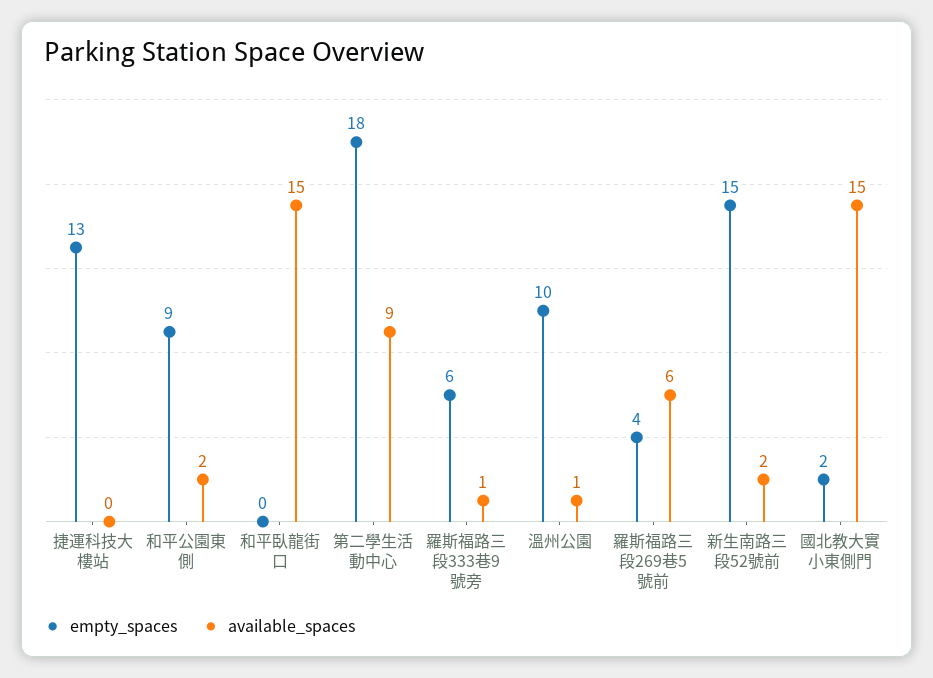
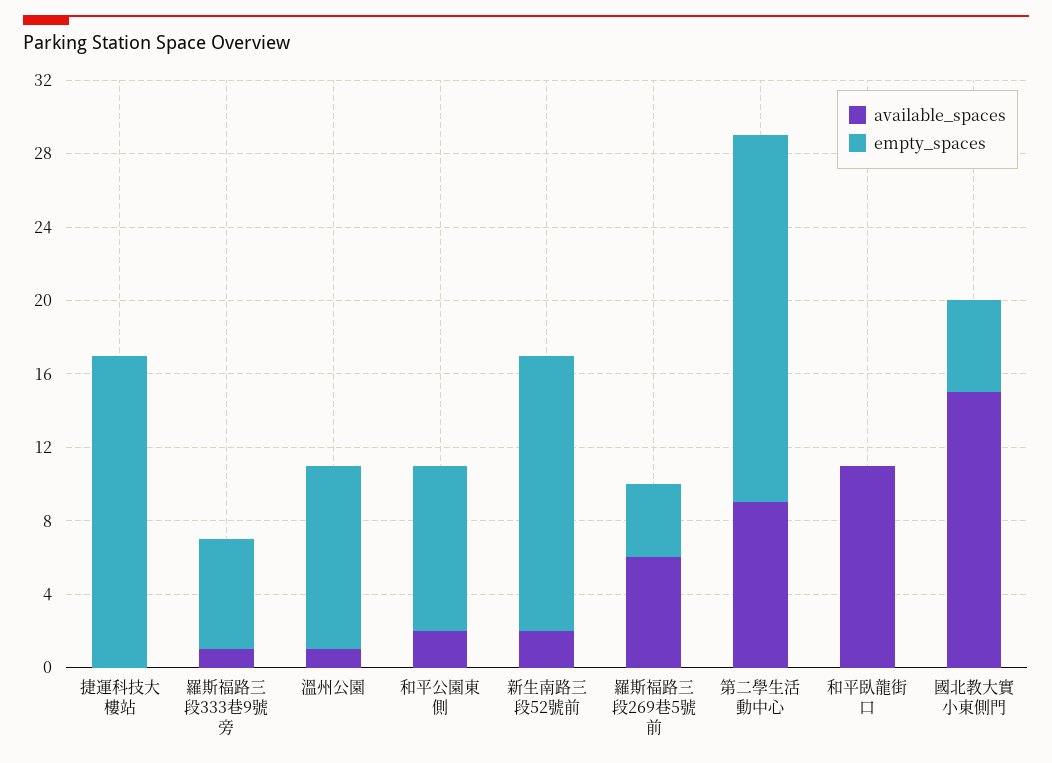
empty_spaces, 捷運科技大樓站: 13 -> 17
available_spaces, 和平臥龍街口: 15 -> 11
empty_spaces, 第二學生活動中心: 18 -> 20
empty_spaces, 國北教大實小東側門: 2 -> 5

